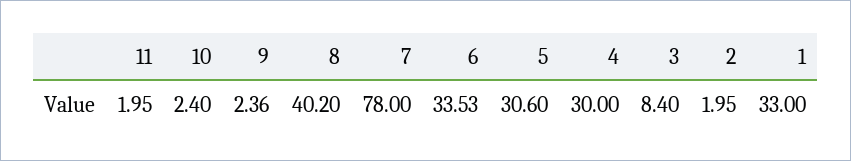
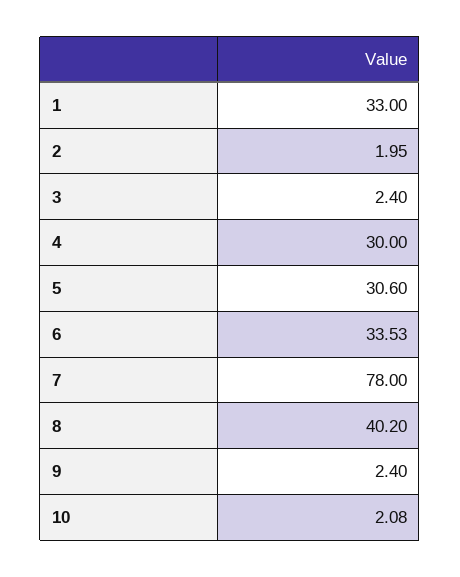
11: 1.95 -> none
10: 2.4 -> 2.08
9: 2.36 -> 2.4
3: 8.4 -> 2.4

